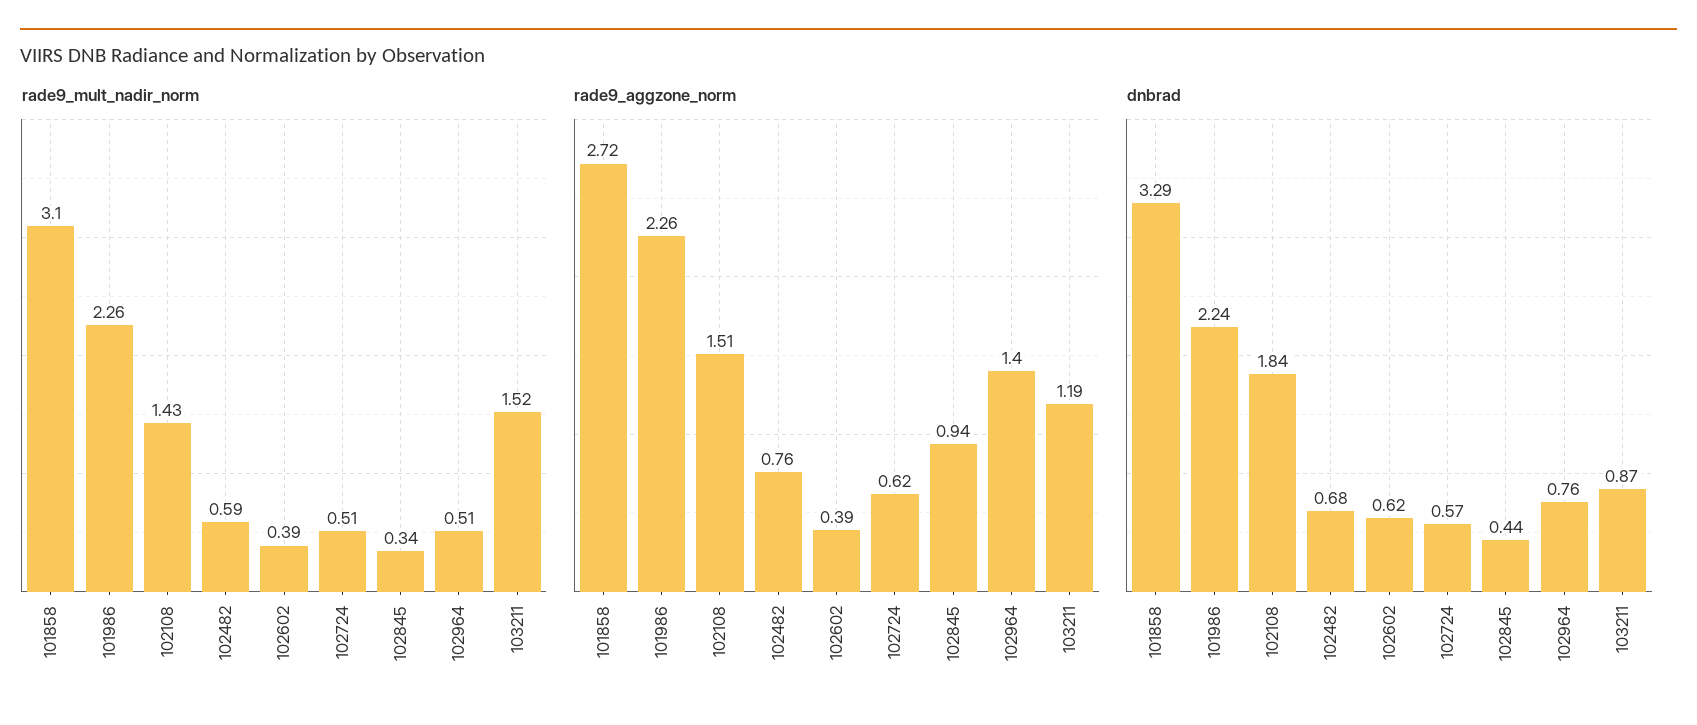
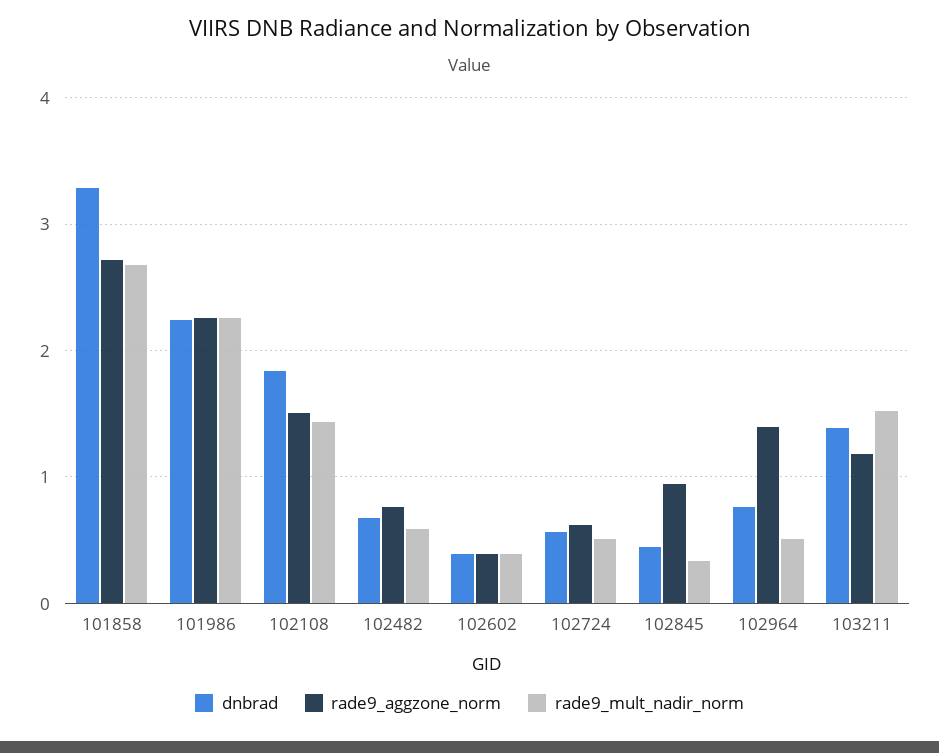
rade9_mult_nadir_norm, 101858: 3.1 -> 2.7
dnbrad, 102602: 0.62 -> 0.4
dnbrad, 103211: 0.87 -> 1.4

